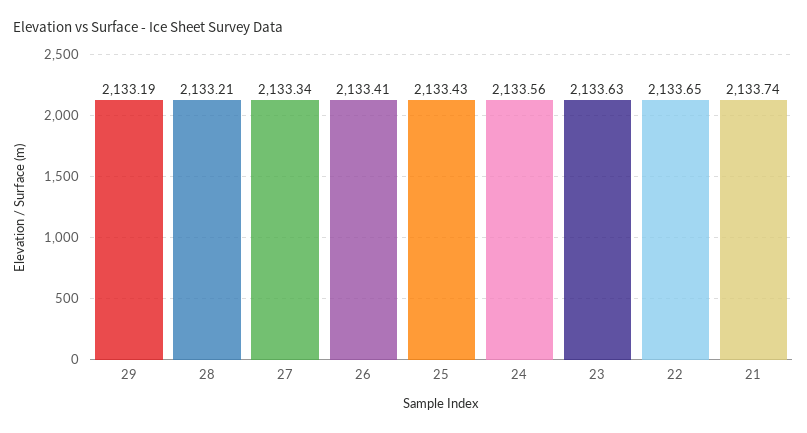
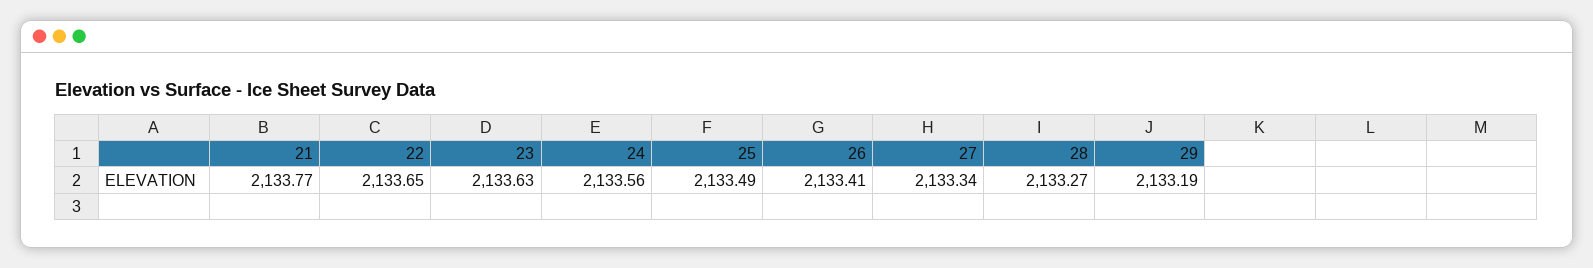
28: 2133.21 -> 2133.27
25: 2133.43 -> 2133.49
21: 2133.74 -> 2133.77

